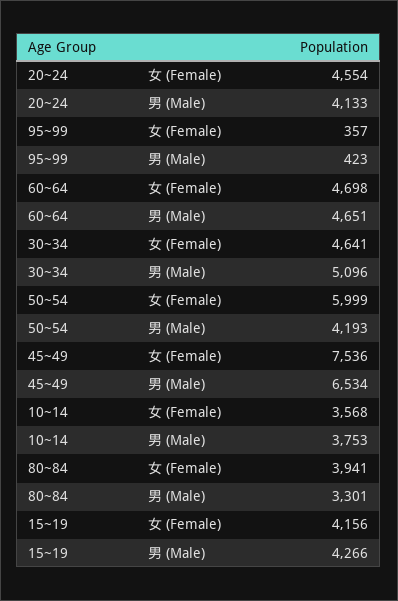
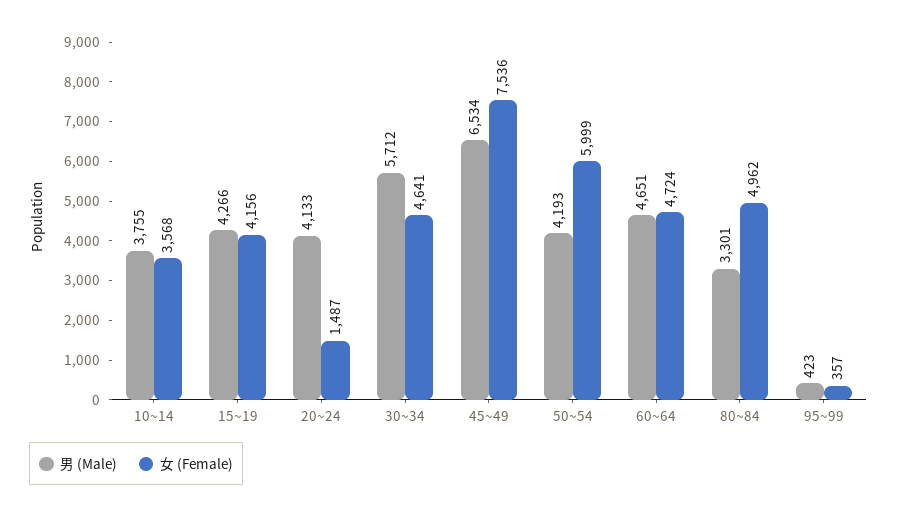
女 (Female), 20~24: 4554 -> 1487
女 (Female), 60~64: 4698 -> 4724
男 (Male), 30~34: 5096 -> 5712
男 (Male), 10~14: 3753 -> 3755
女 (Female), 80~84: 3941 -> 4962

